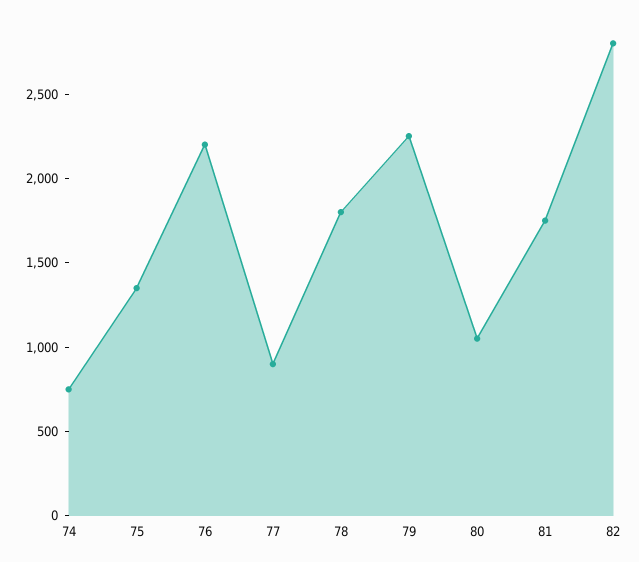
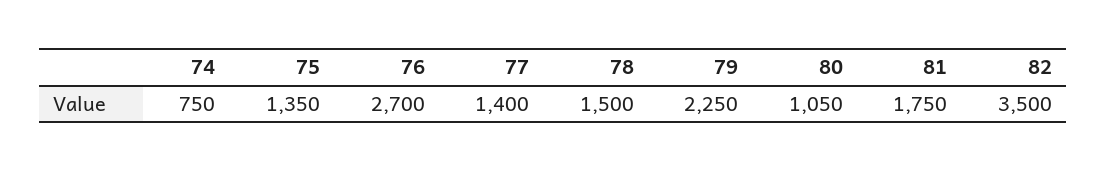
76: 2200 -> 2700
77: 900 -> 1400
78: 1800 -> 1500
82: 2800 -> 3500

